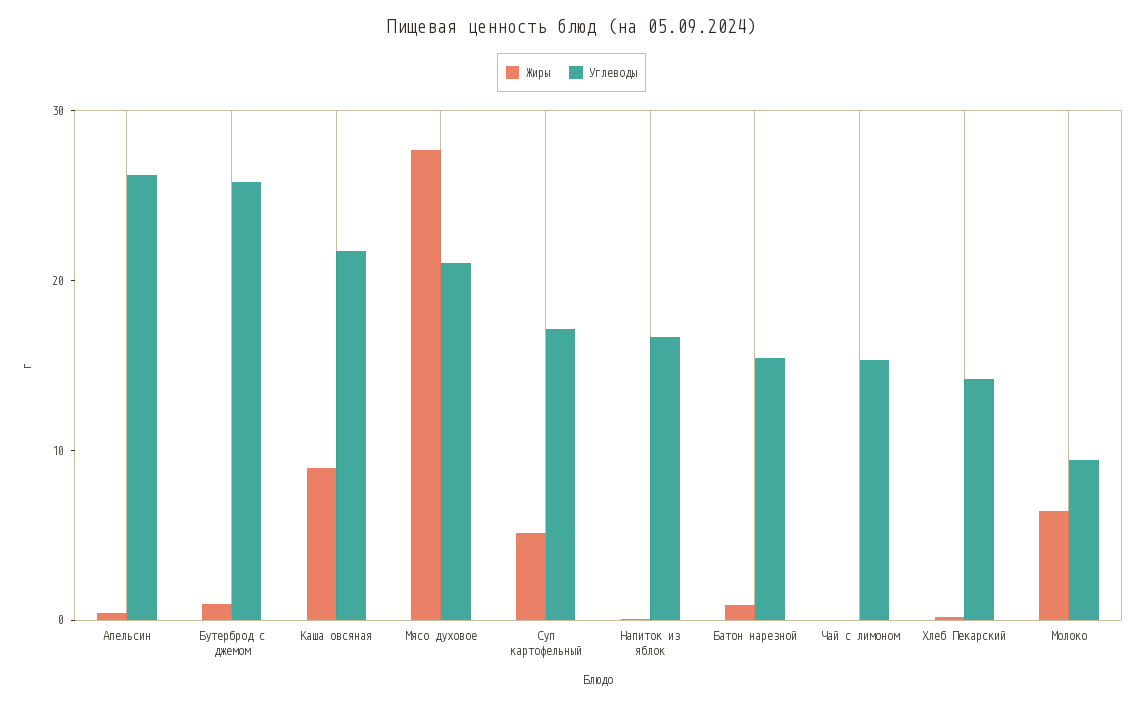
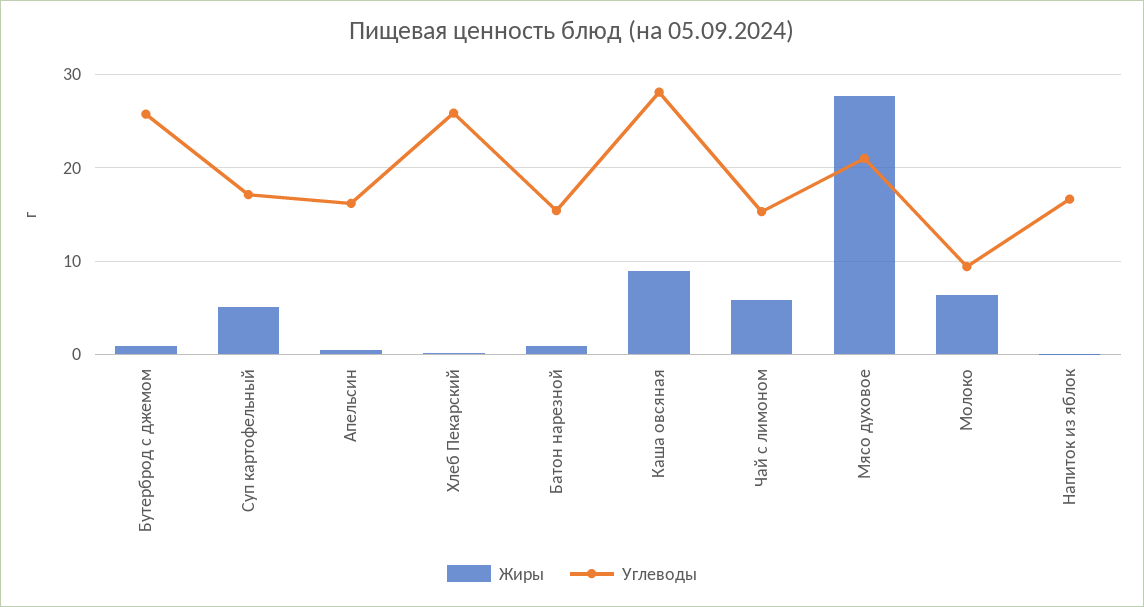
Углеводы, Апельсин: 26 -> 16
Углеводы, Каша овсяная: 22 -> 28
Жиры, Чай с лимоном: 0 -> 6
Углеводы, Хлеб Пекарский: 14 -> 26

